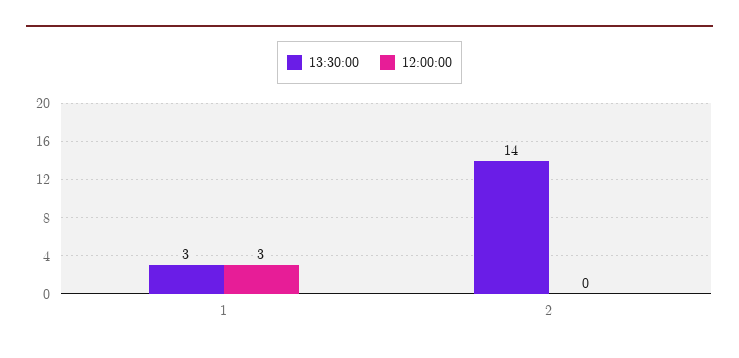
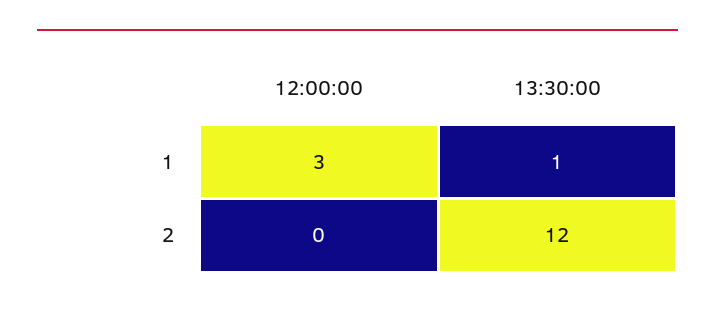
13:30:00, 1: 3 -> 1
13:30:00, 2: 14 -> 12

